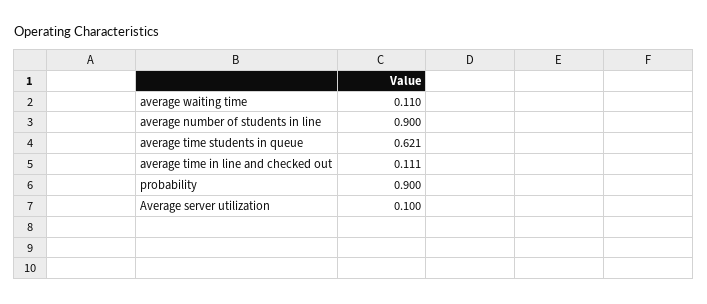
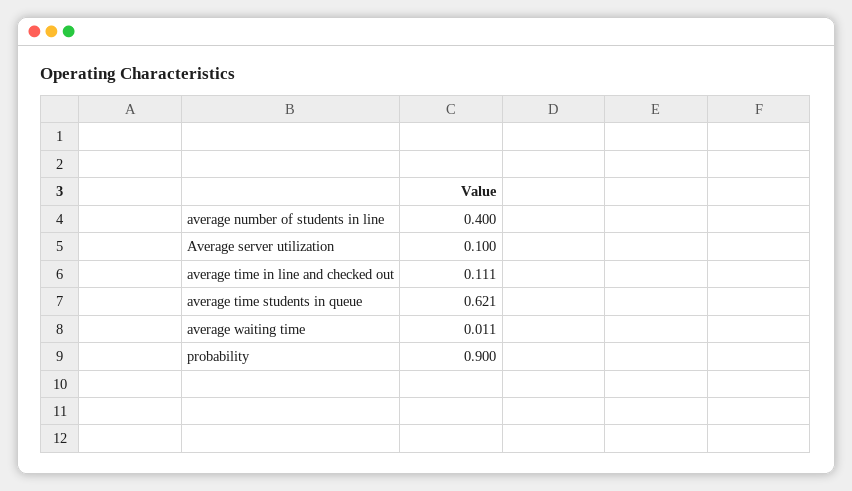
average waiting time: 0.11 -> 0.011
average number of students in line: 0.9 -> 0.4

